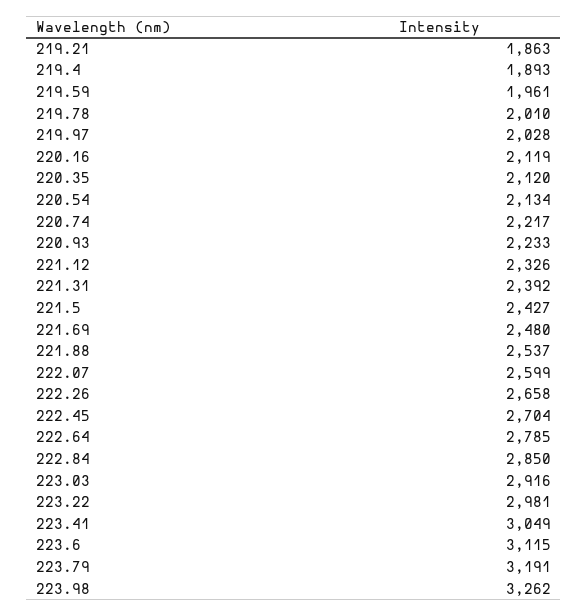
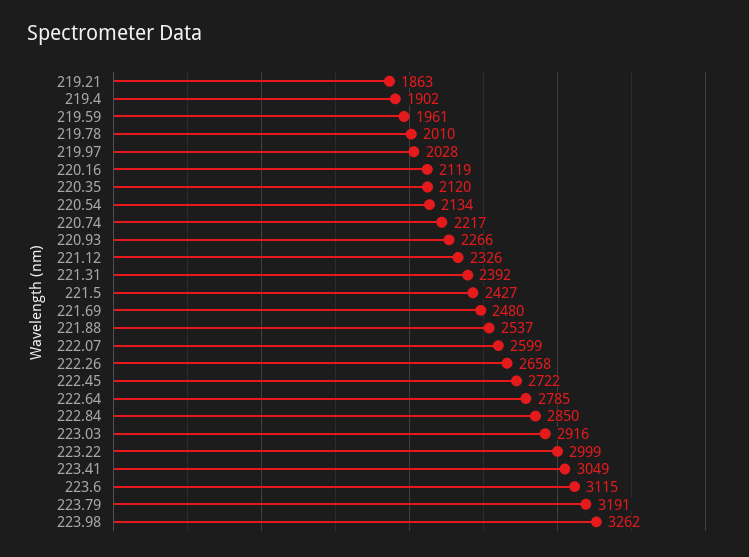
219.4: 1893 -> 1902
220.93: 2233 -> 2266
222.45: 2704 -> 2722
223.22: 2981 -> 2999

